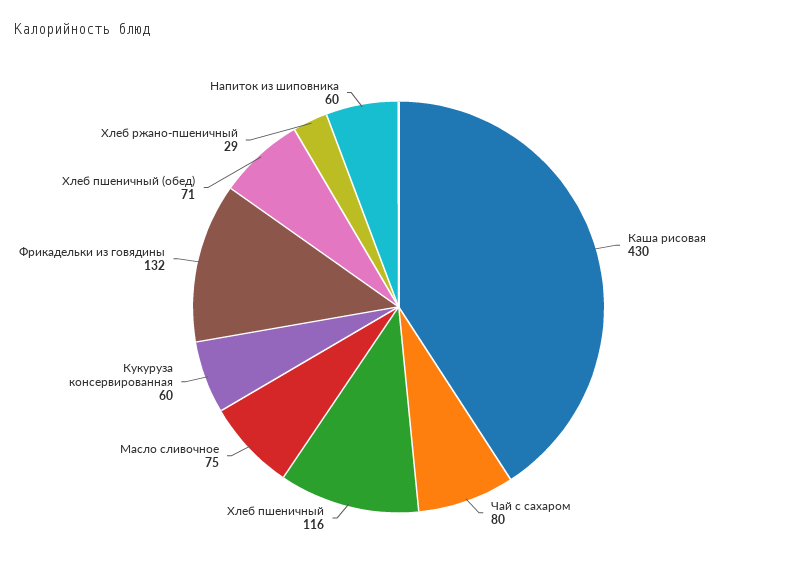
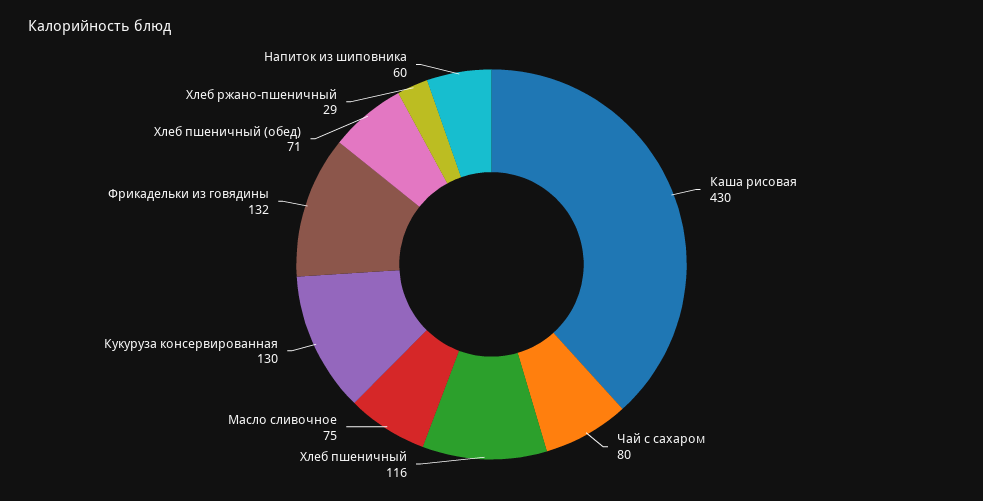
Кукуруза консервированная: 60 -> 130

